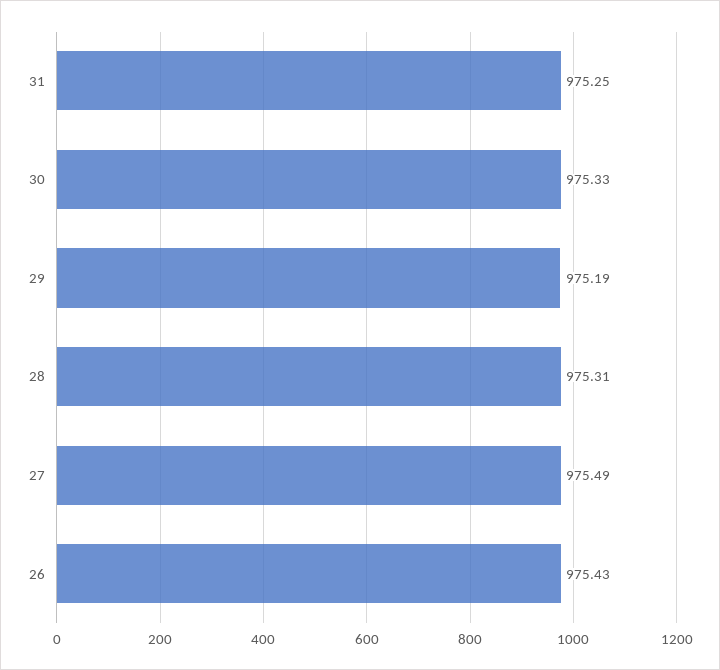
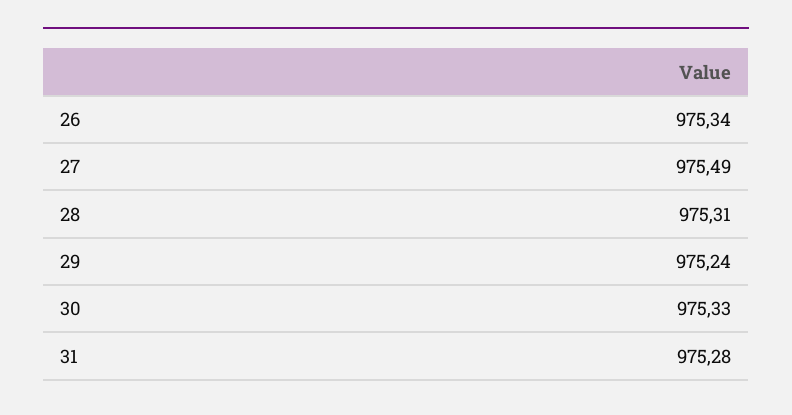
31: 975.25 -> 975.28
29: 975.19 -> 975.24
26: 975.43 -> 975.34

